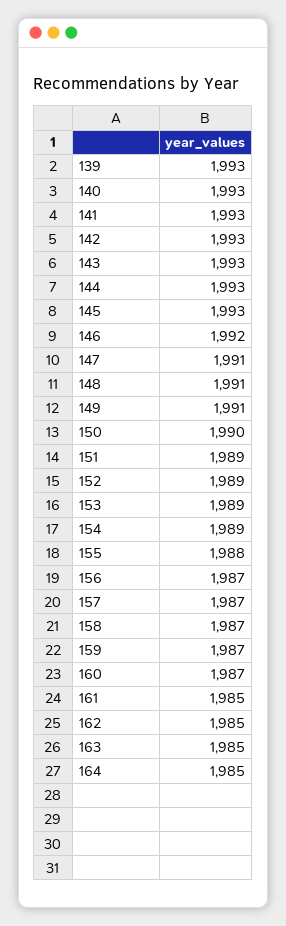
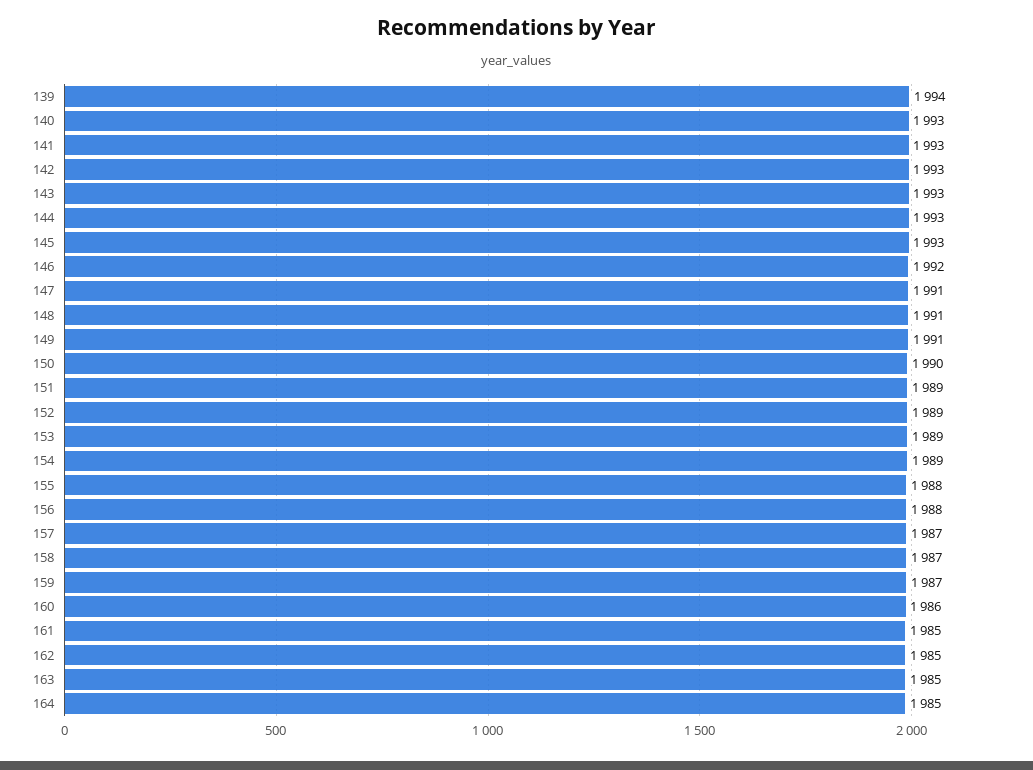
139: 1993 -> 1994
156: 1987 -> 1988
160: 1987 -> 1986

